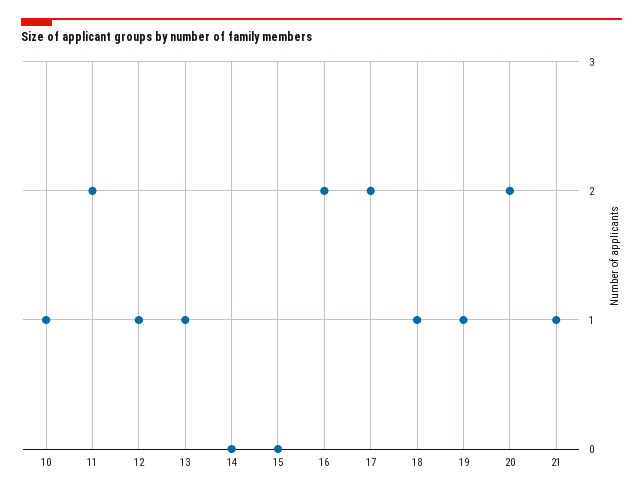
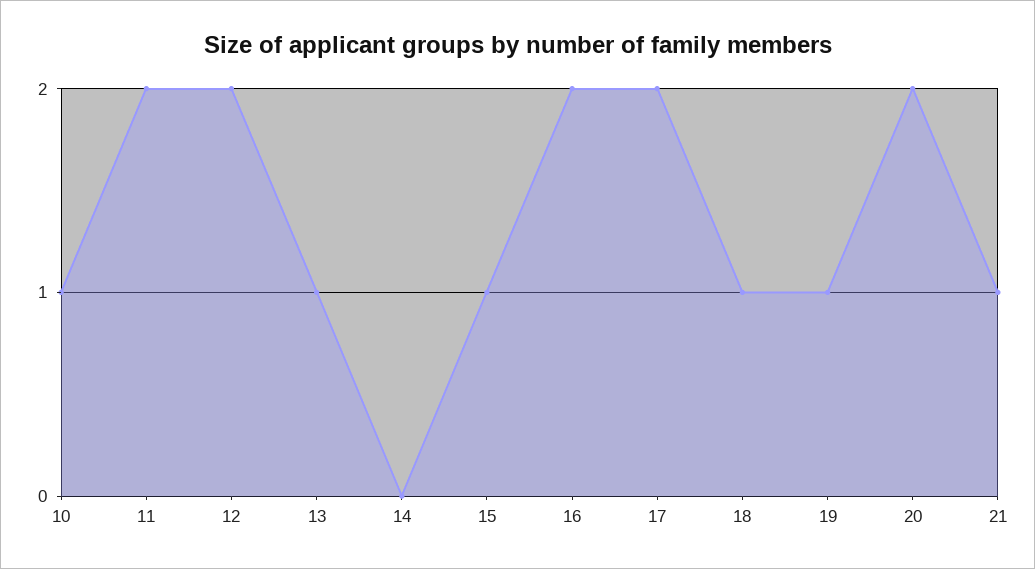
12: 1 -> 2
15: 0 -> 1

